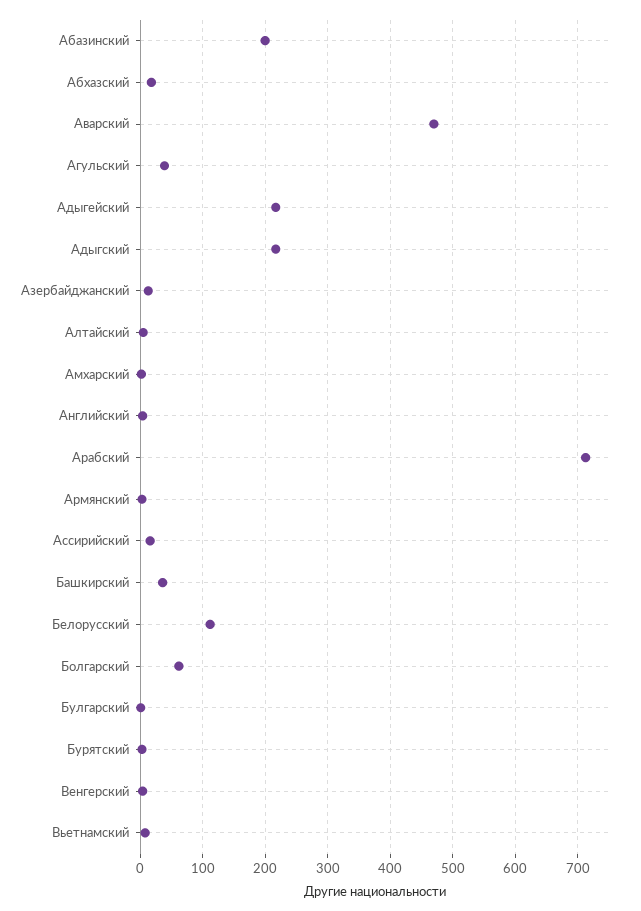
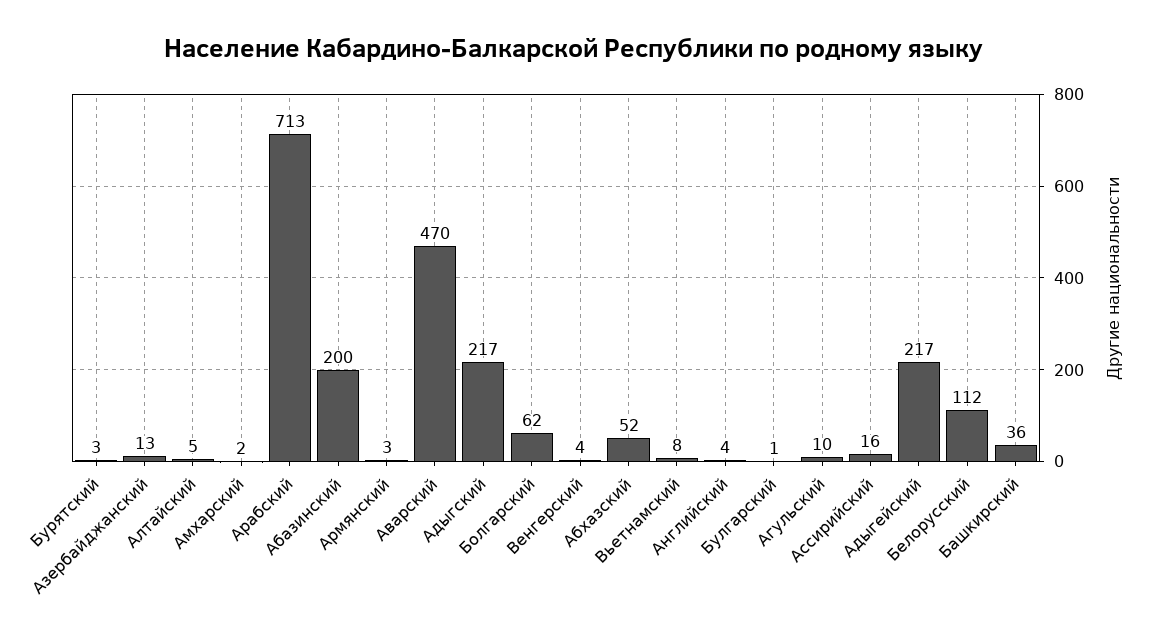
Абхазский: 20 -> 52
Агульский: 40 -> 10

